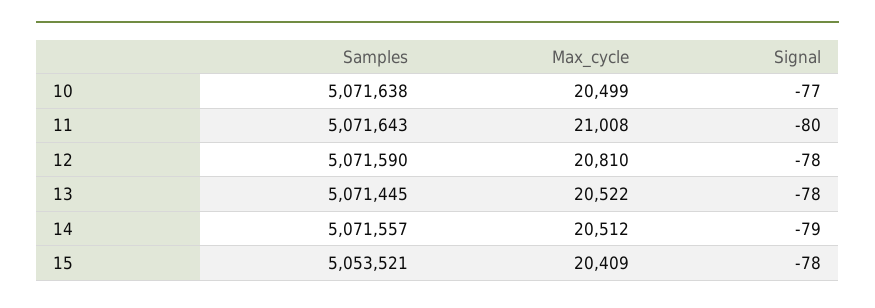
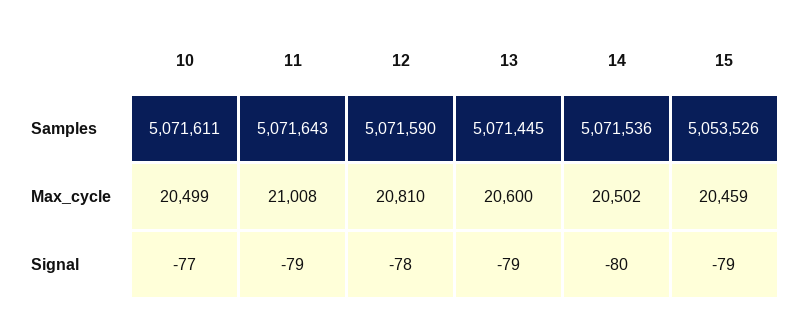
Samples, 10: 5071638 -> 5071611
Signal, 11: -80 -> -79
Max_cycle, 13: 20522 -> 20600
Signal, 13: -78 -> -79
Samples, 14: 5071557 -> 5071536
Max_cycle, 14: 20512 -> 20502
Signal, 14: -79 -> -80
Samples, 15: 5053521 -> 5053526
Max_cycle, 15: 20409 -> 20459
Signal, 15: -78 -> -79

